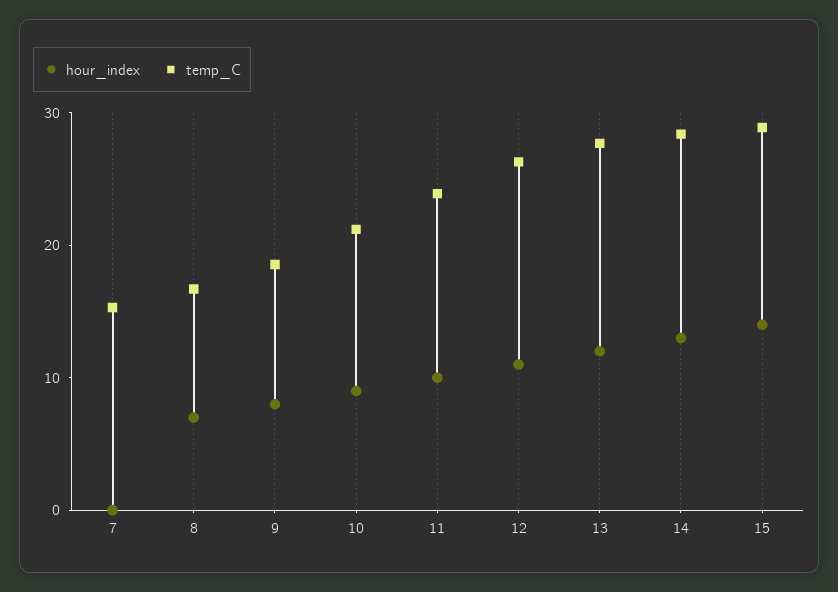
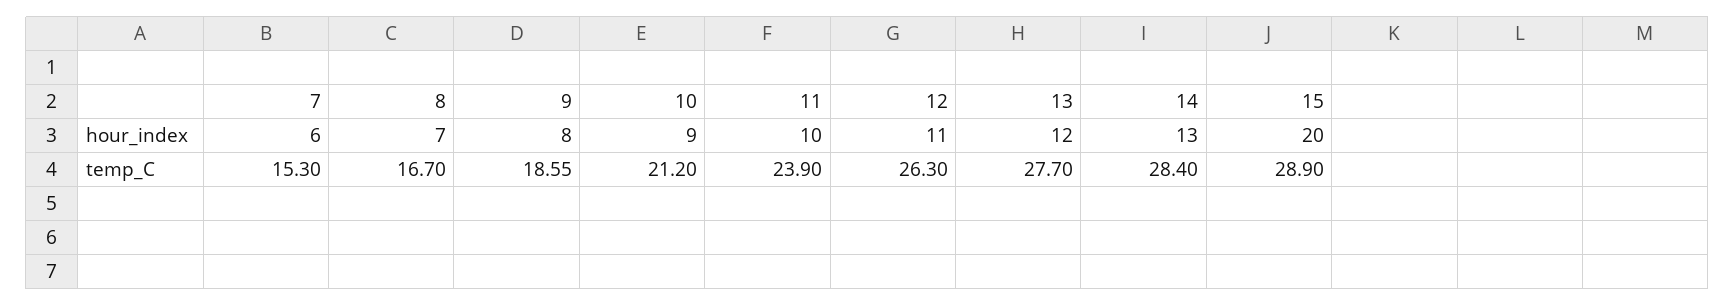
hour_index, 7: 0 -> 6
hour_index, 15: 14 -> 20

